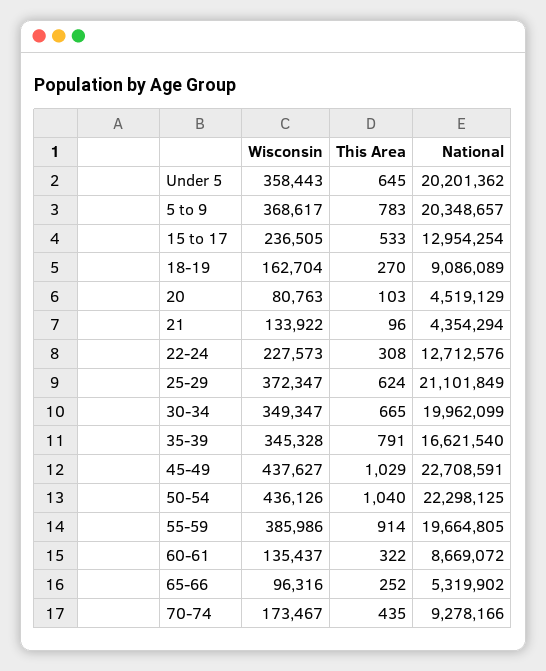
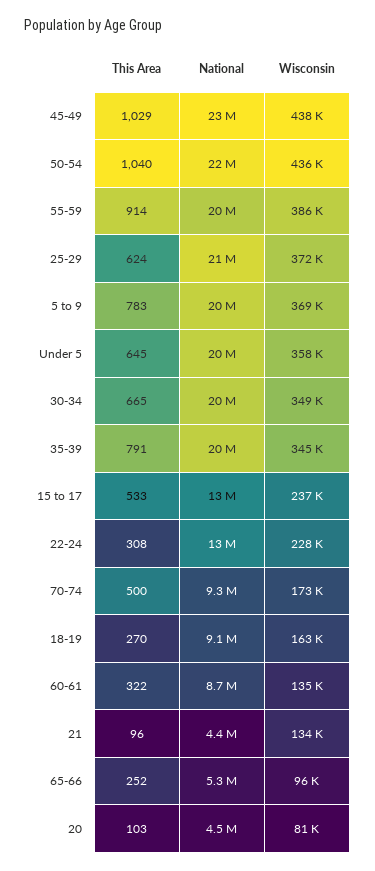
National, 35-39: 16621540 -> 20000000
This Area, 70-74: 435 -> 500

